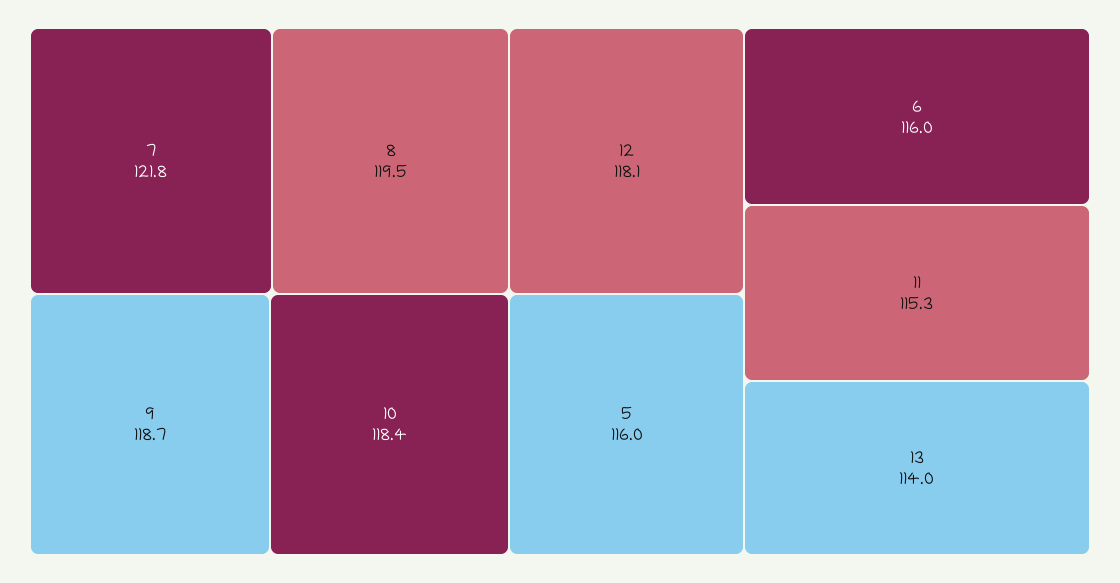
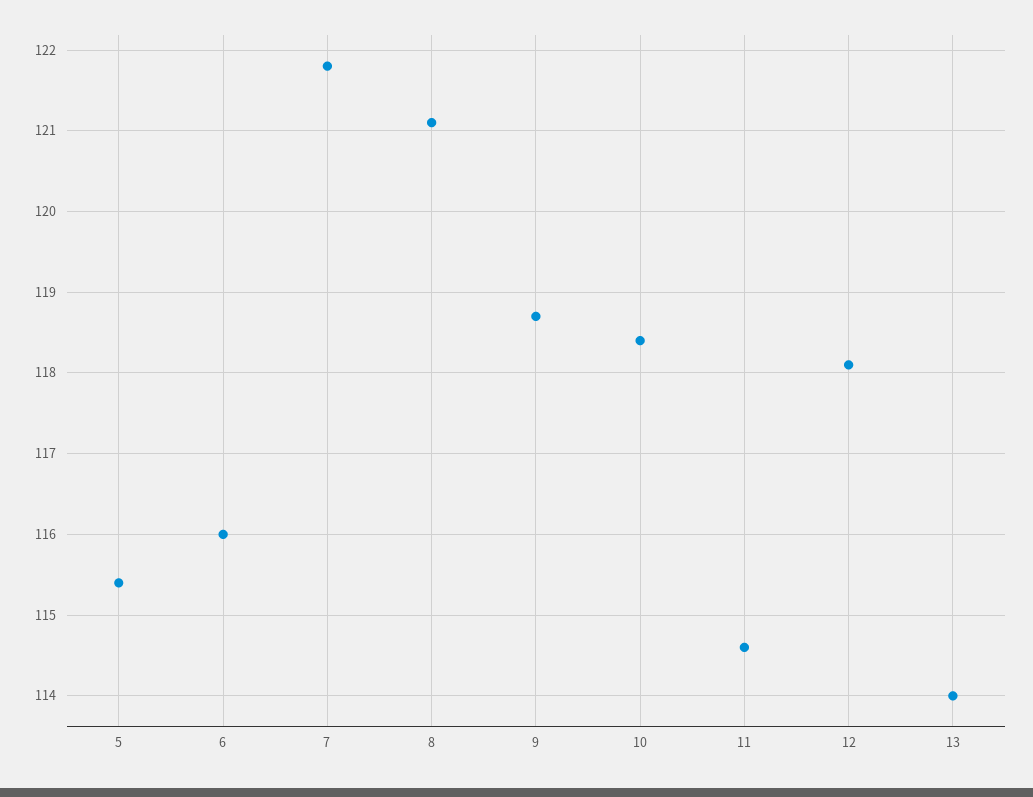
8: 119.5 -> 121.1
5: 116 -> 115.4
11: 115.3 -> 114.6

